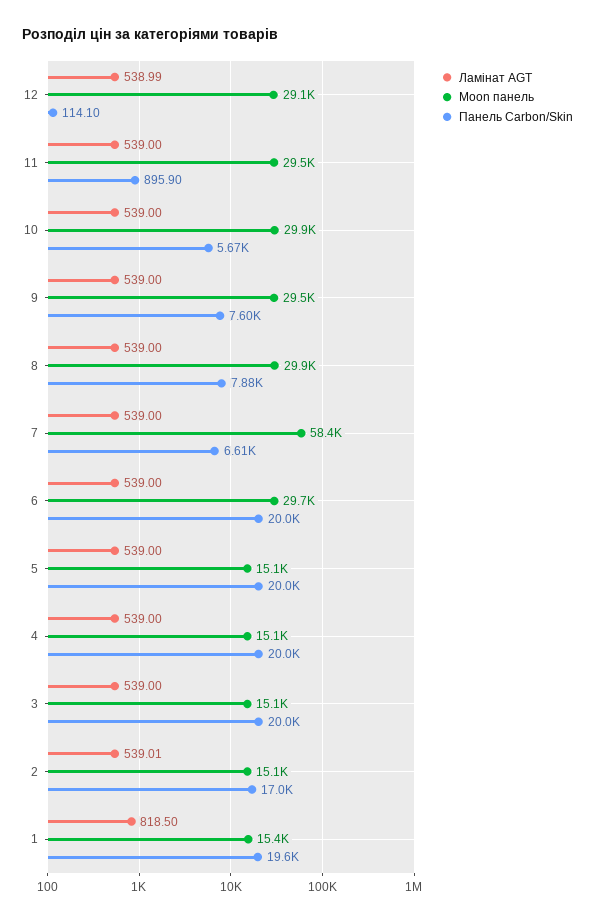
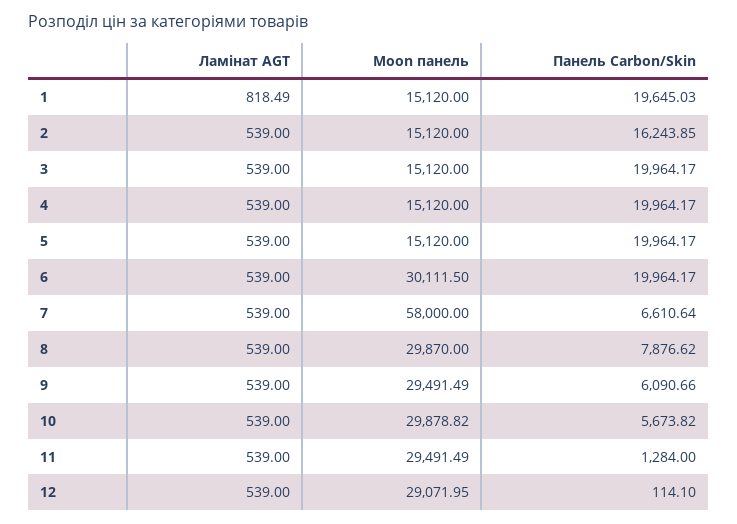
Ламінат AGT, 12: 538.99 -> 539
Панель Carbon/Skin, 11: 895.9 -> 1284
Панель Carbon/Skin, 9: 7600 -> 6090.66
Moon панель, 7: 58400 -> 58000
Moon панель, 6: 29700 -> 30111.5
Ламінат AGT, 2: 539.01 -> 539
Панель Carbon/Skin, 2: 17000 -> 16243.85
Ламінат AGT, 1: 818.5 -> 818.49
Moon панель, 1: 15400 -> 15120

